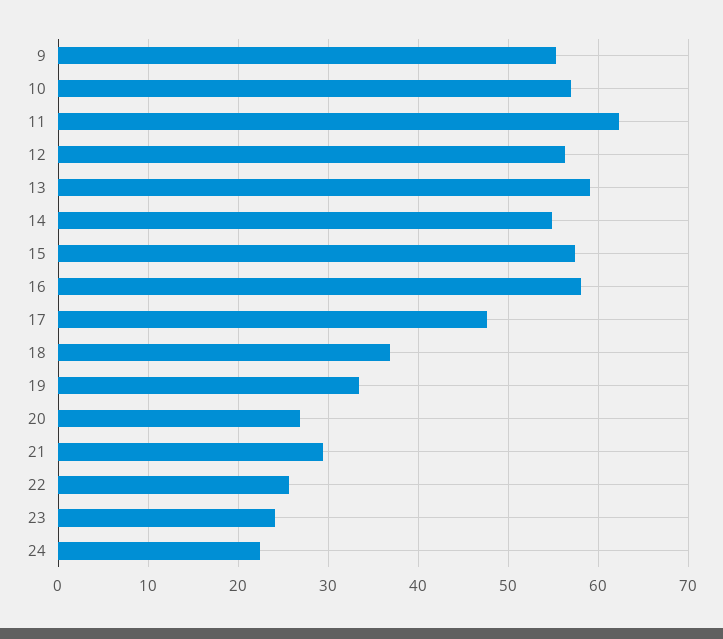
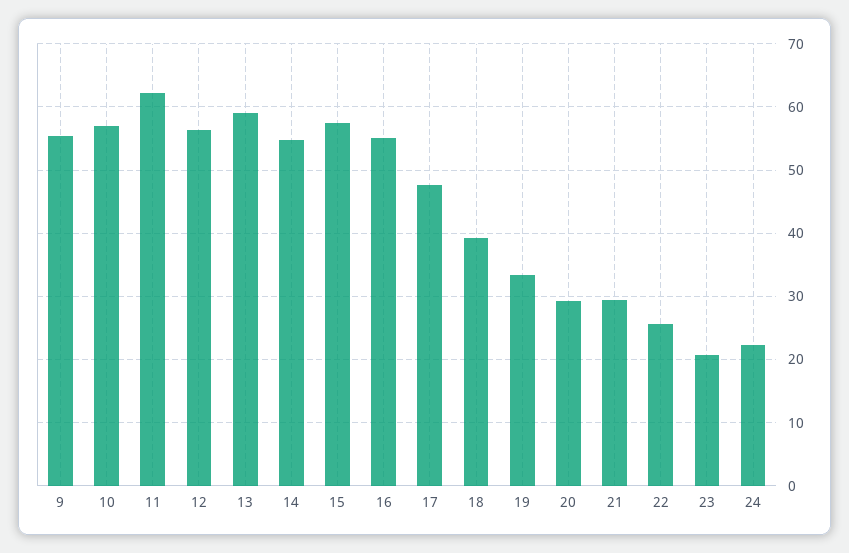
16: 58 -> 55
18: 37 -> 39
20: 27 -> 29
23: 24 -> 21

